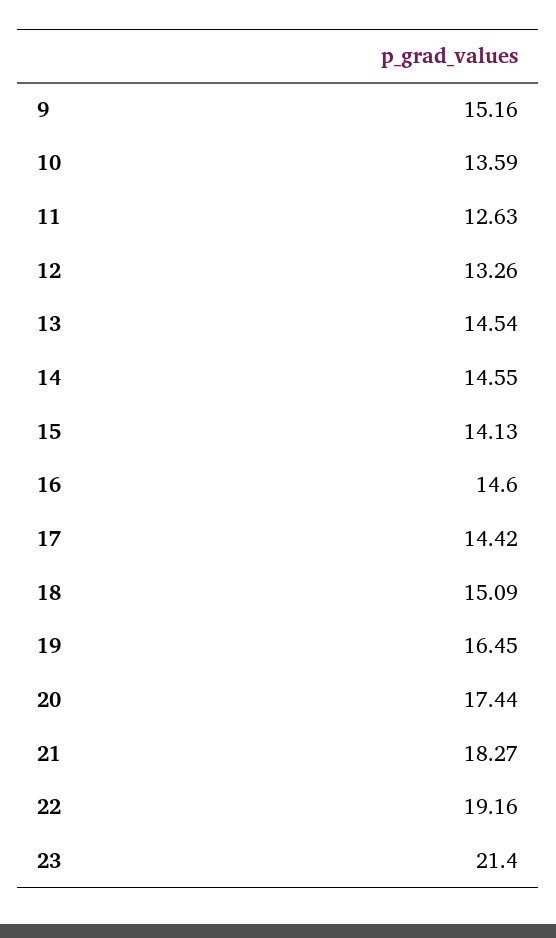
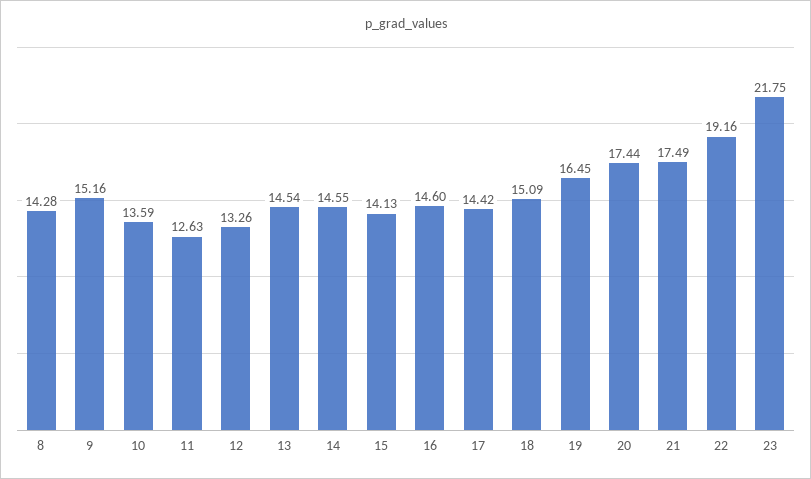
21: 18.27 -> 17.49
23: 21.4 -> 21.75
8: none -> 14.28

